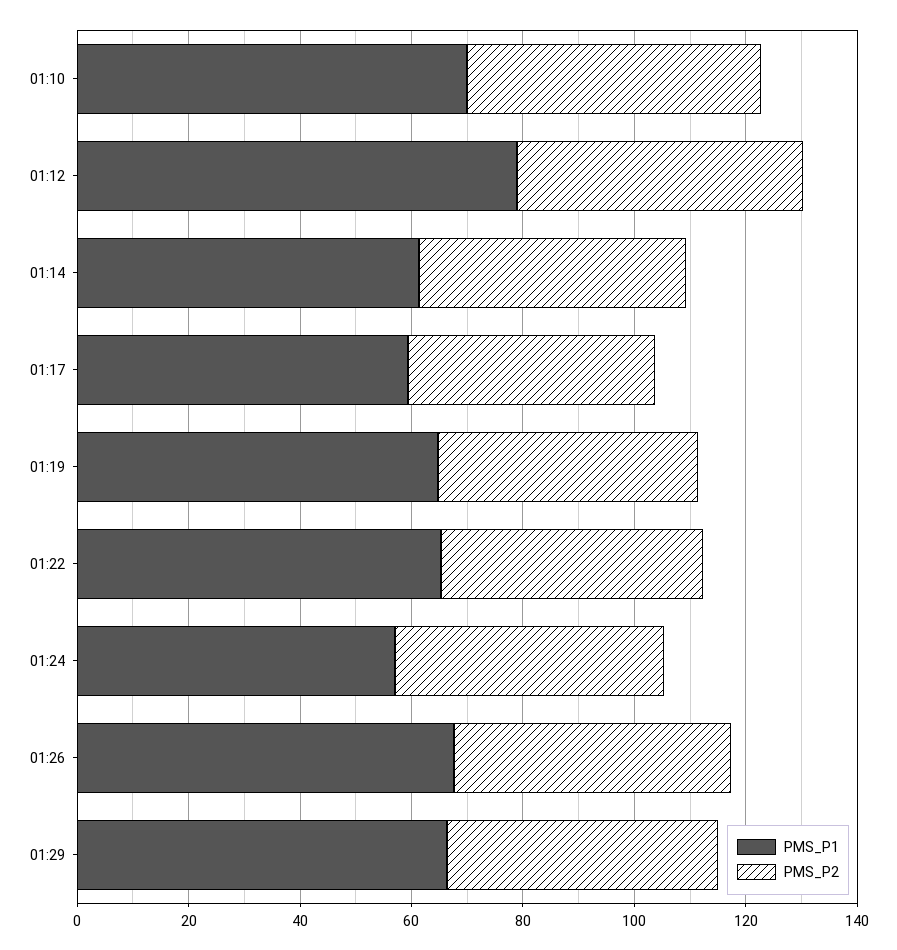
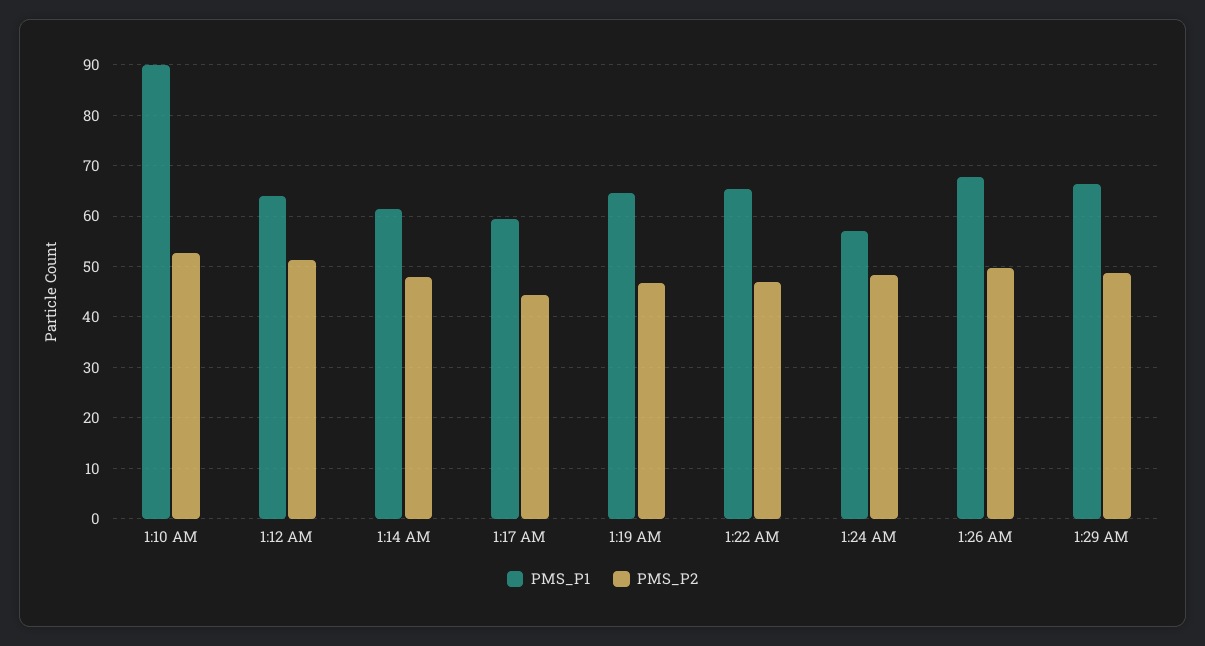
PMS_P1, 01:10: 70 -> 90
PMS_P1, 01:12: 80 -> 64

